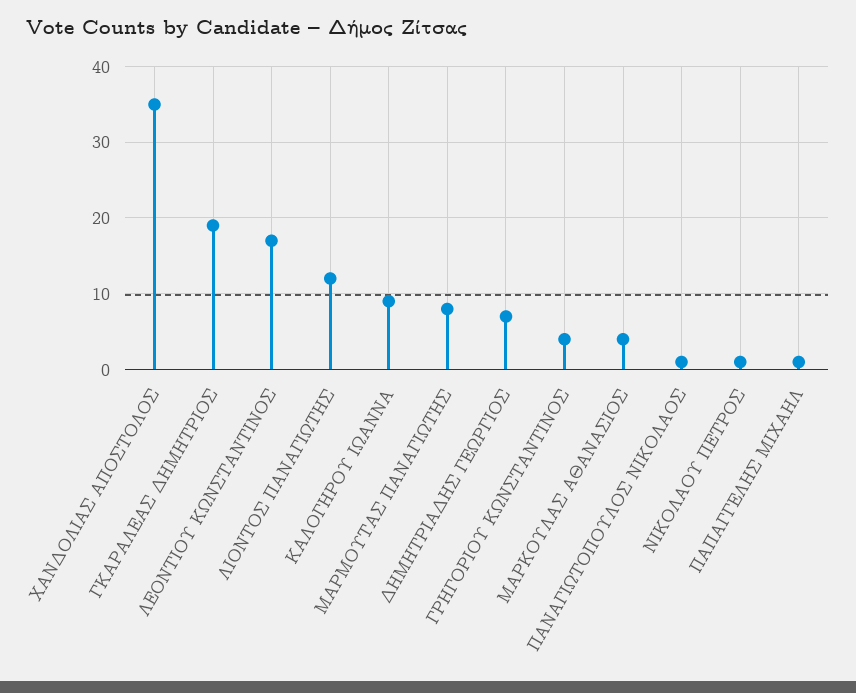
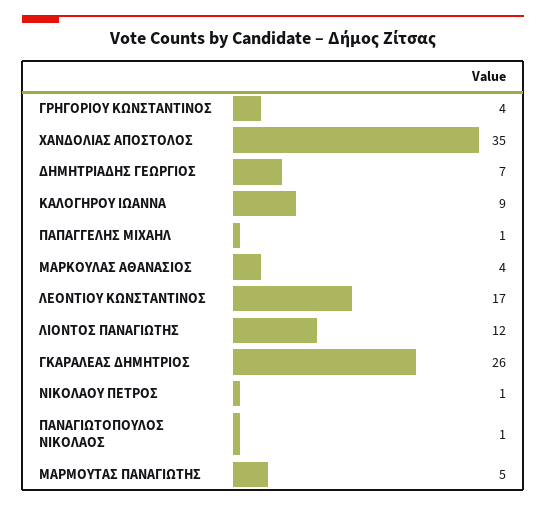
ΓΚΑΡΑΛΕΑΣ ΔΗΜΗΤΡΙΟΣ: 19 -> 26
ΜΑΡΜΟΥΤΑΣ ΠΑΝΑΓΙΩΤΗΣ: 8 -> 5

